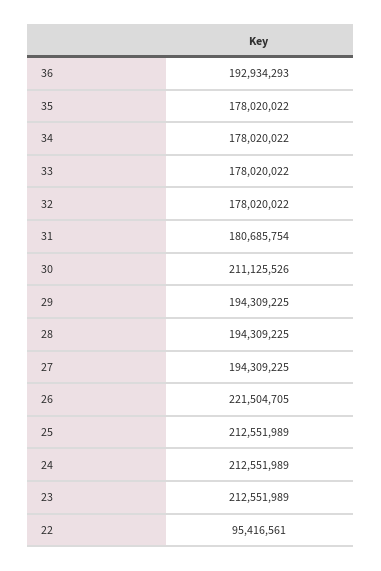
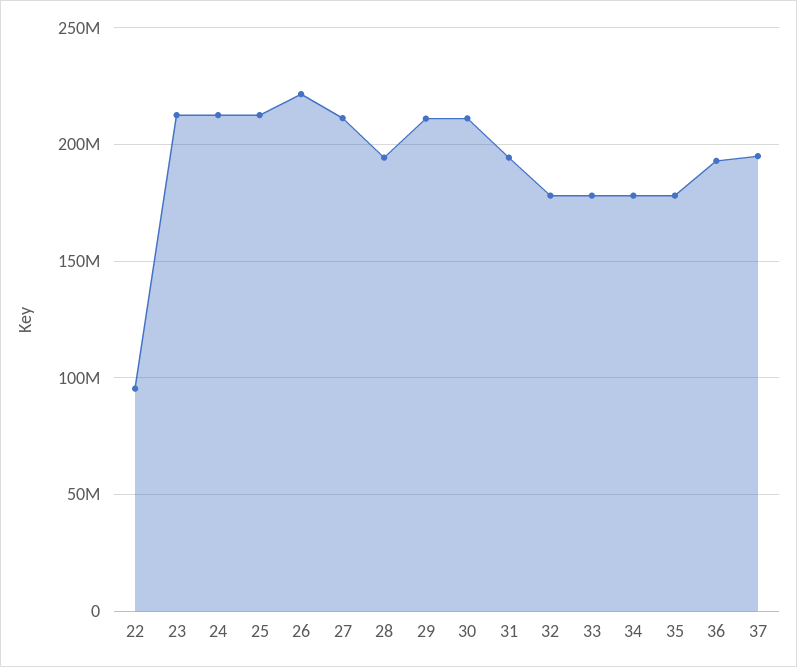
31: 180685754 -> 195000000
29: 194309225 -> 210000000
27: 194309225 -> 210000000
37: none -> 195000000

